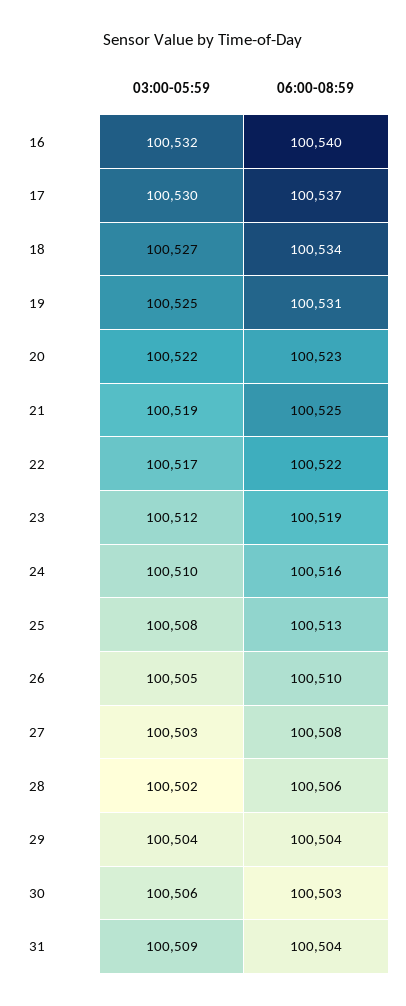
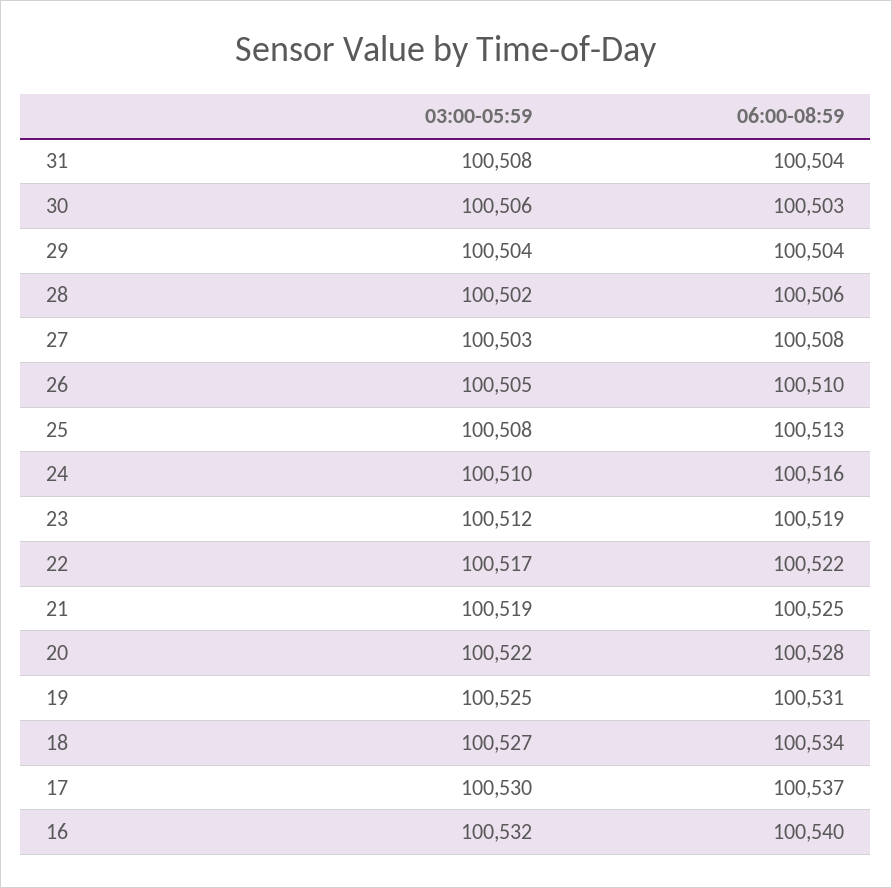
06:00-08:59, 20: 100523 -> 100528
03:00-05:59, 31: 100509 -> 100508

